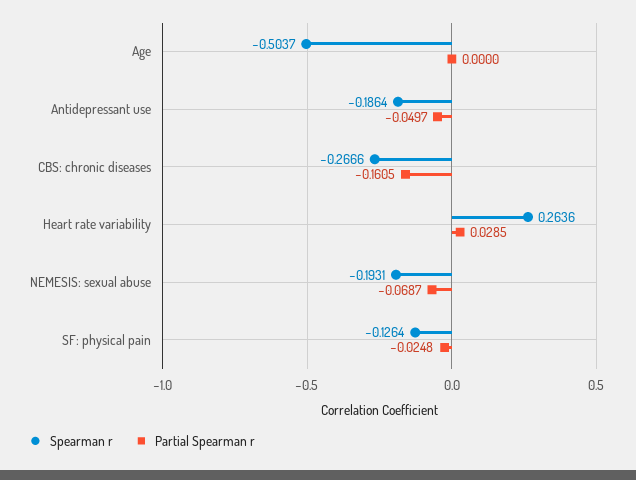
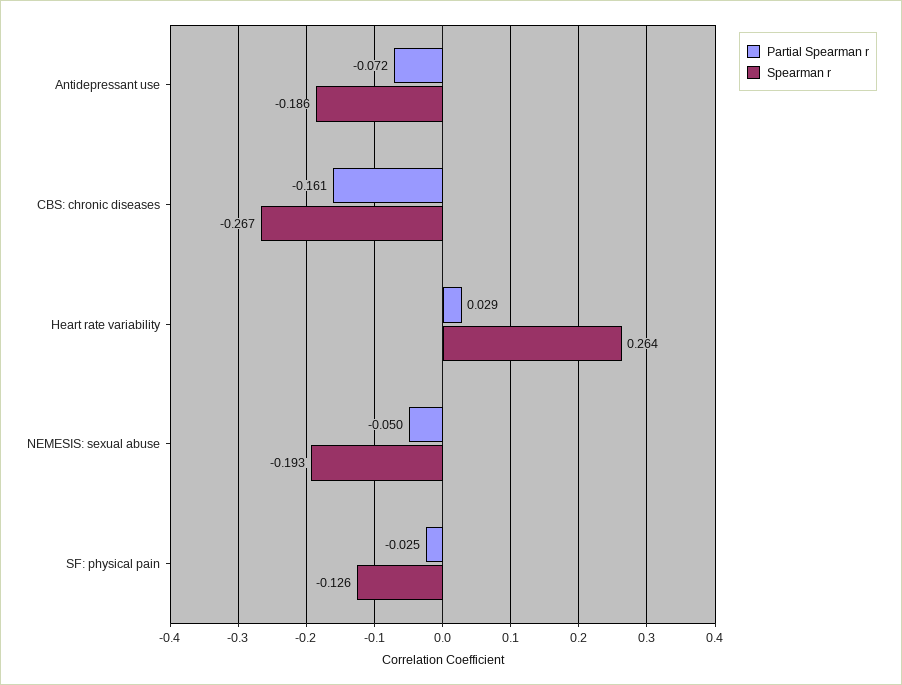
Spearman r, Age: -0.5037 -> none
Partial Spearman r, Age: 0 -> none
Partial Spearman r, Antidepressant use: -0.0497 -> -0.072
Partial Spearman r, NEMESIS: sexual abuse: -0.0687 -> -0.05

